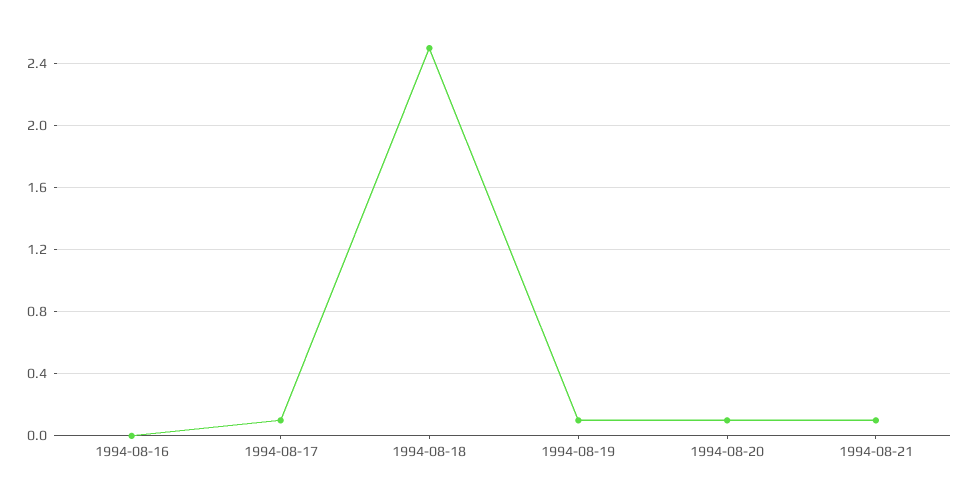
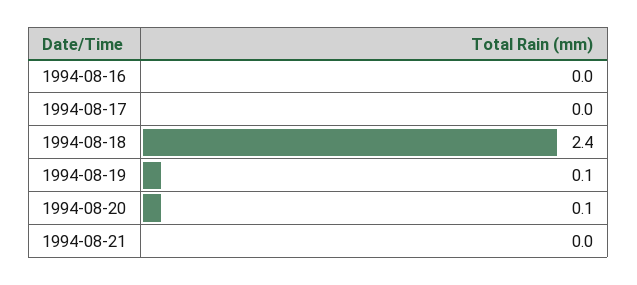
1994-08-17: 0.1 -> 0
1994-08-18: 2.5 -> 2.4
1994-08-21: 0.1 -> 0

